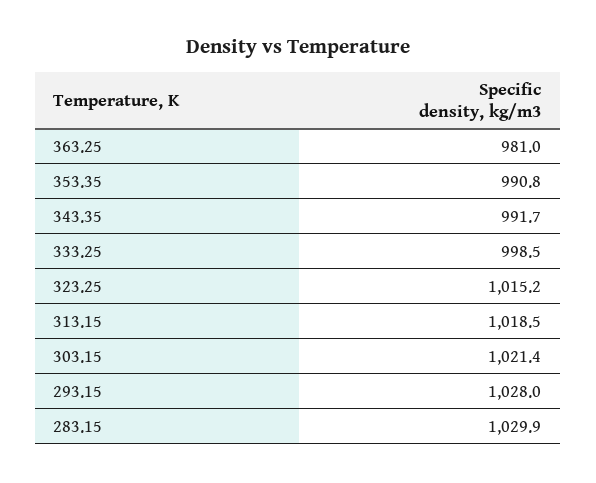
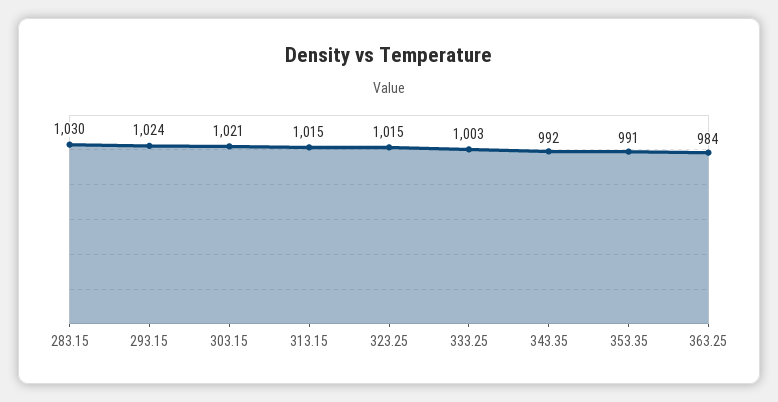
363.25: 981 -> 984
333.25: 998.5 -> 1003
313.15: 1018.5 -> 1015
293.15: 1028 -> 1024

